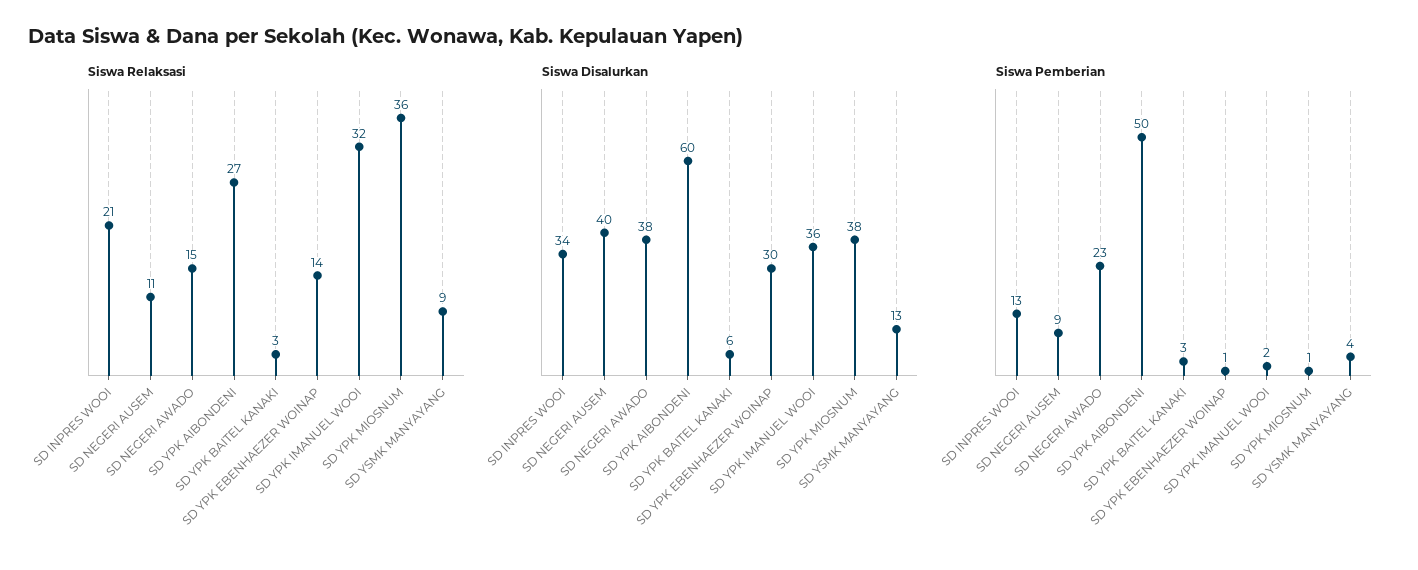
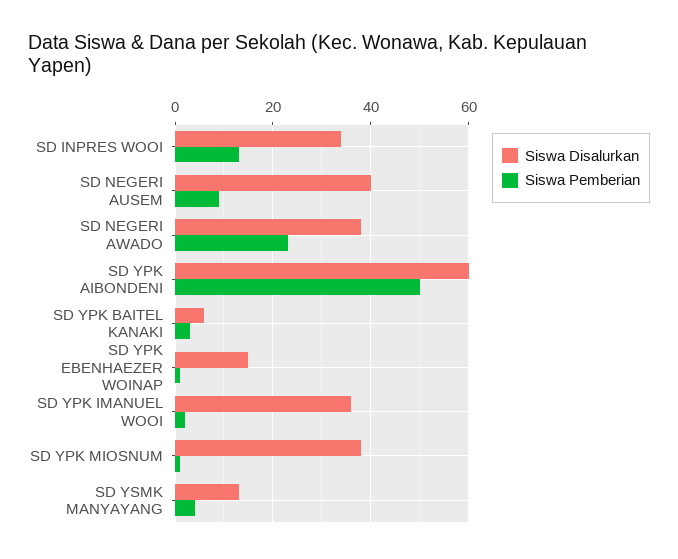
Siswa Relaksasi, SD INPRES WOOI: 21 -> none
Siswa Relaksasi, SD NEGERI AUSEM: 11 -> none
Siswa Relaksasi, SD NEGERI AWADO: 15 -> none
Siswa Relaksasi, SD YPK AIBONDENI: 27 -> none
Siswa Relaksasi, SD YPK BAITEL KANAKI: 3 -> none
Siswa Relaksasi, SD YPK EBENHAEZER WOINAP: 14 -> none
Siswa Relaksasi, SD YPK IMANUEL WOOI: 32 -> none
Siswa Relaksasi, SD YPK MIOSNUM: 36 -> none
Siswa Relaksasi, SD YSMK MANYAYANG: 9 -> none
Siswa Disalurkan, SD YPK EBENHAEZER WOINAP: 30 -> 15

